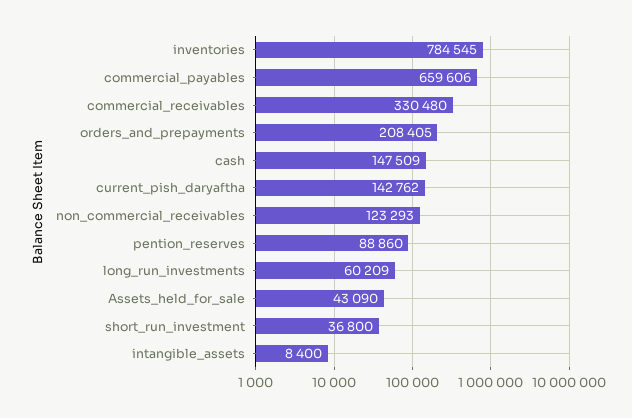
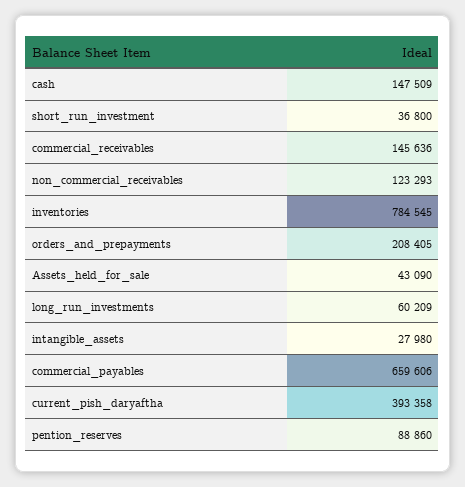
commercial_receivables: 330480 -> 145636
current_pish_daryaftha: 142762 -> 393358
intangible_assets: 8400 -> 27980

